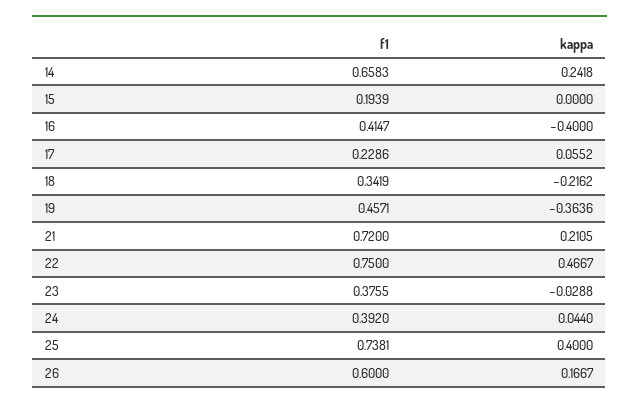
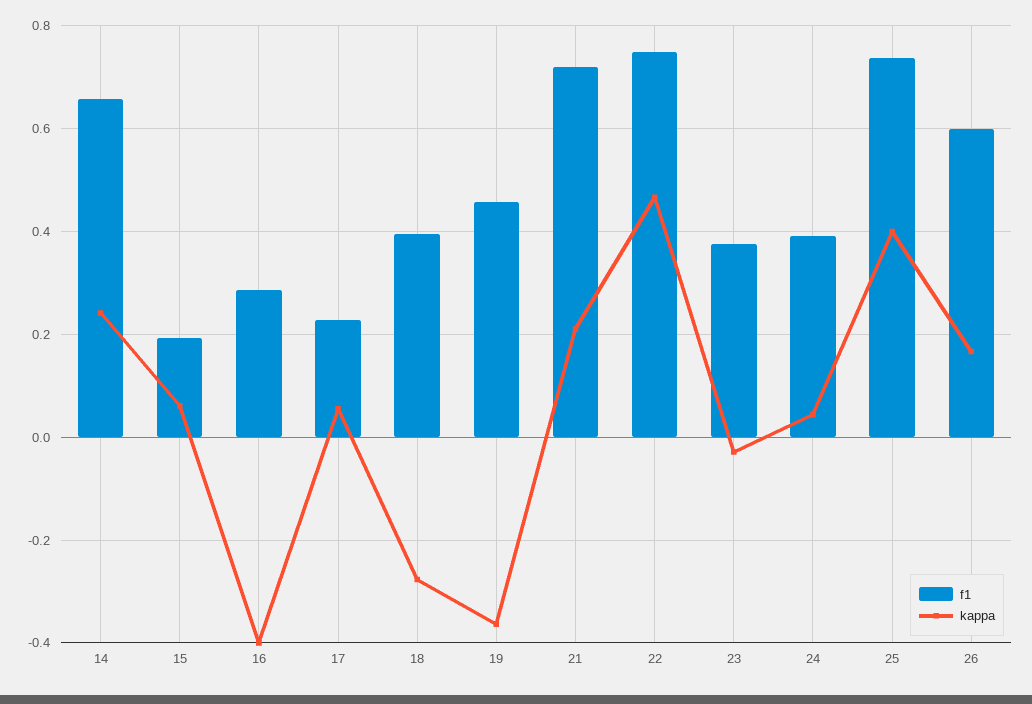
kappa, 15: 0 -> 0.06
f1, 16: 0.4147 -> 0.28
f1, 18: 0.3419 -> 0.4
kappa, 18: -0.2162 -> -0.28

